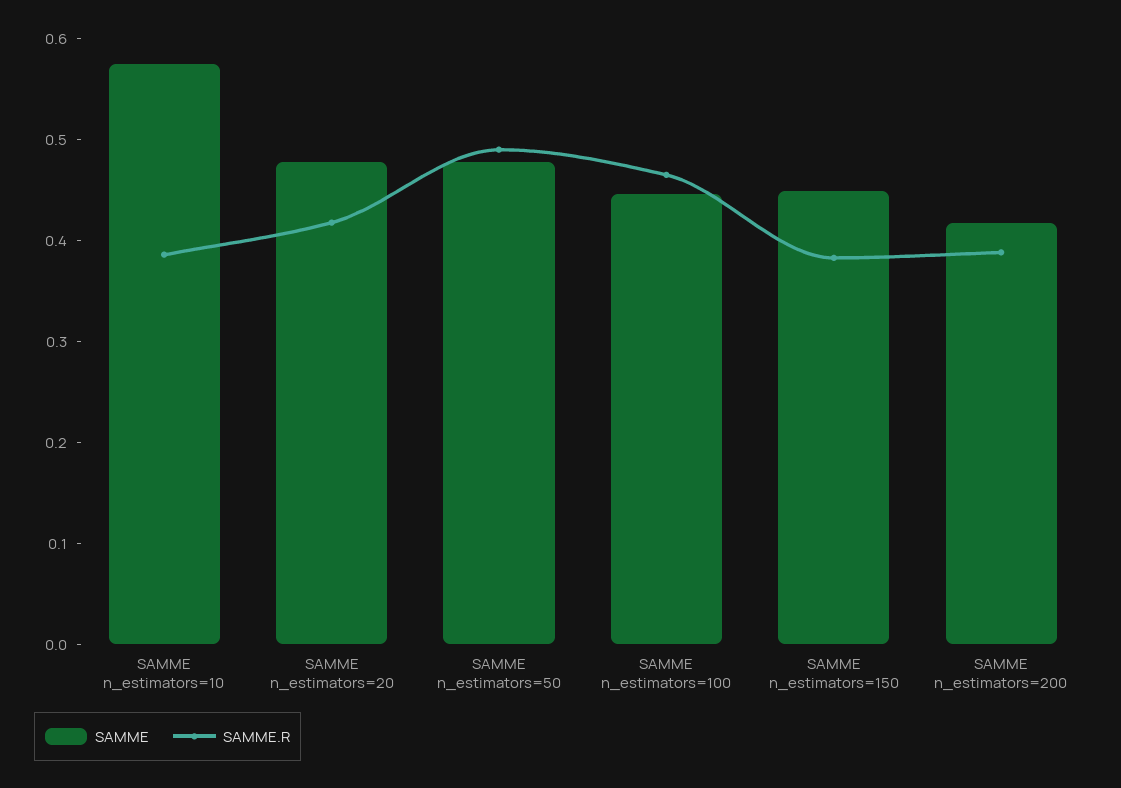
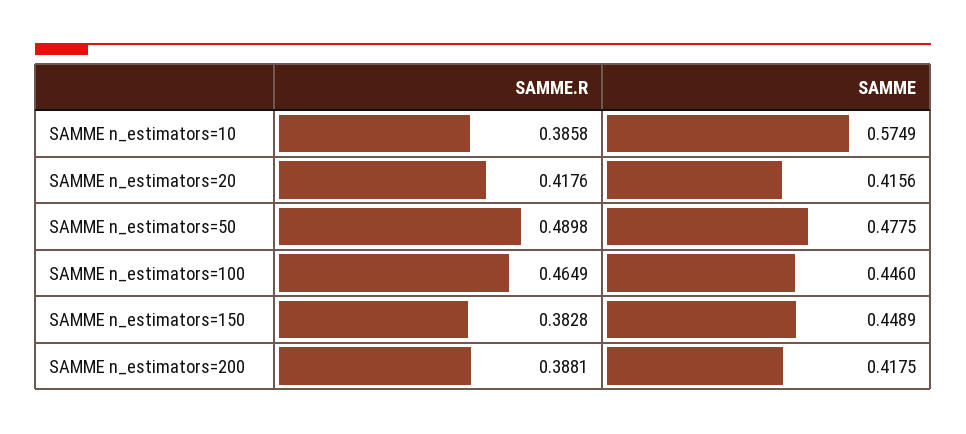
SAMME, SAMME n_estimators=20: 0.48 -> 0.4156

